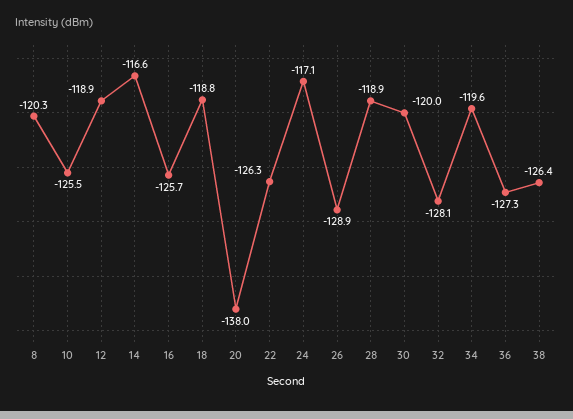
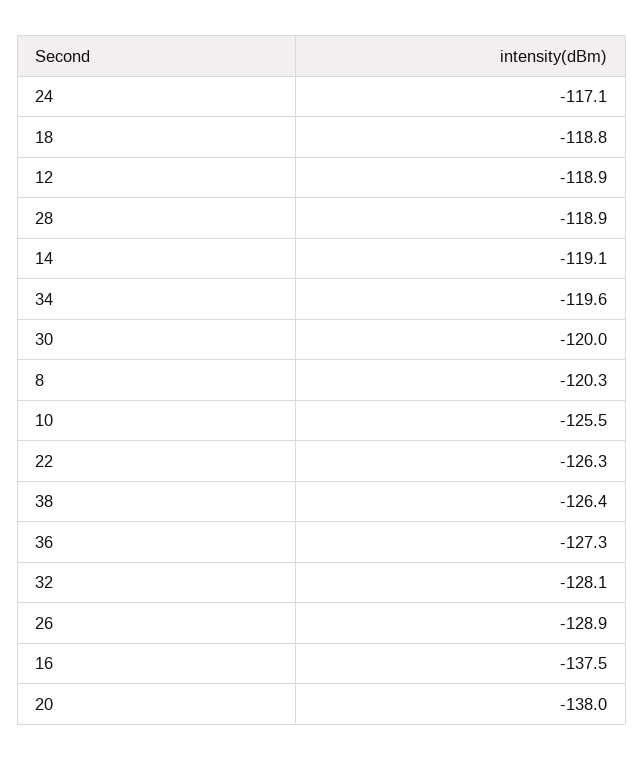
14: -116.6 -> -119.1
16: -125.7 -> -137.5

